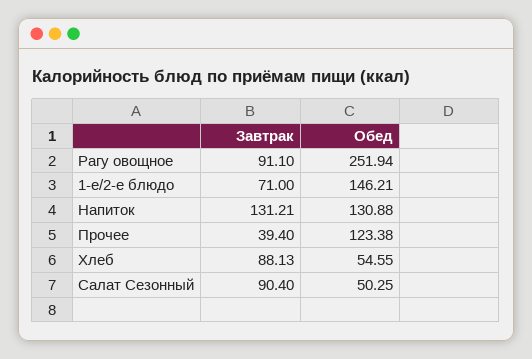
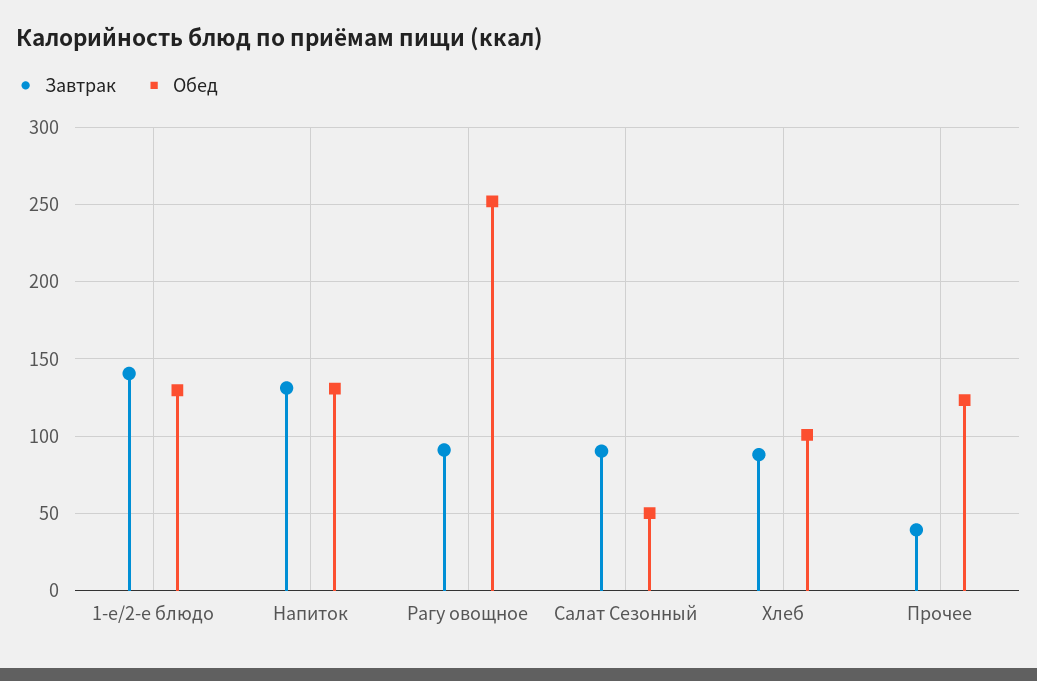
Завтрак, 1-е/2-е блюдо: 71 -> 140
Обед, 1-е/2-е блюдо: 146.21 -> 130
Обед, Хлеб: 54.55 -> 100

